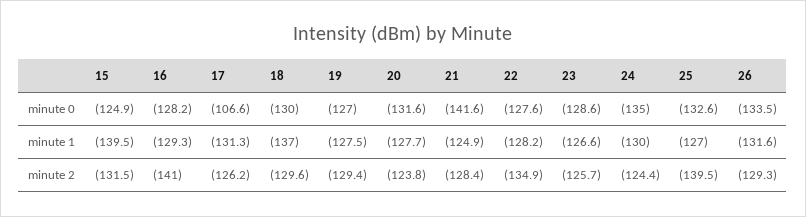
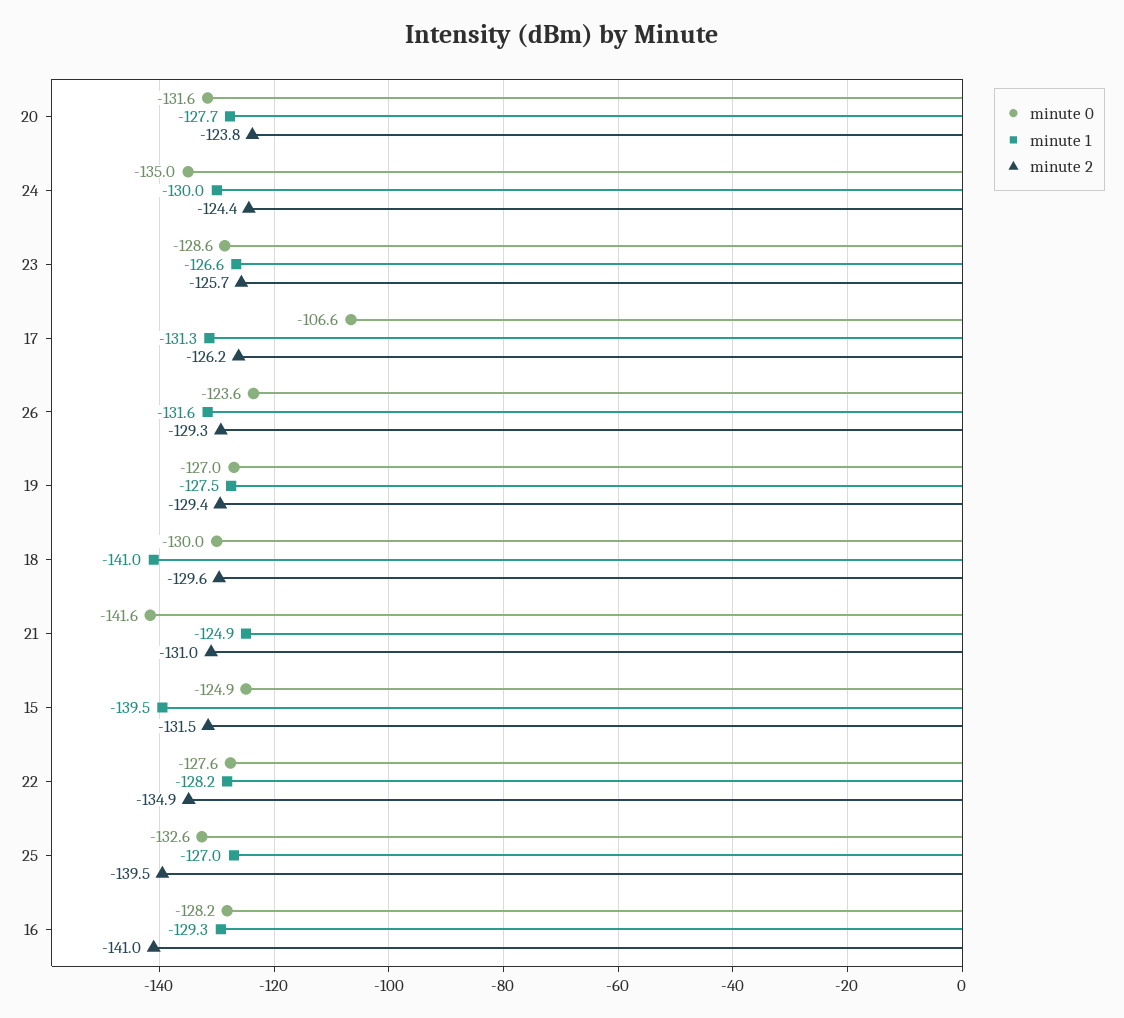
minute 0, 26: -133.5 -> -123.6
minute 1, 18: -137 -> -141
minute 2, 21: -128.4 -> -131

